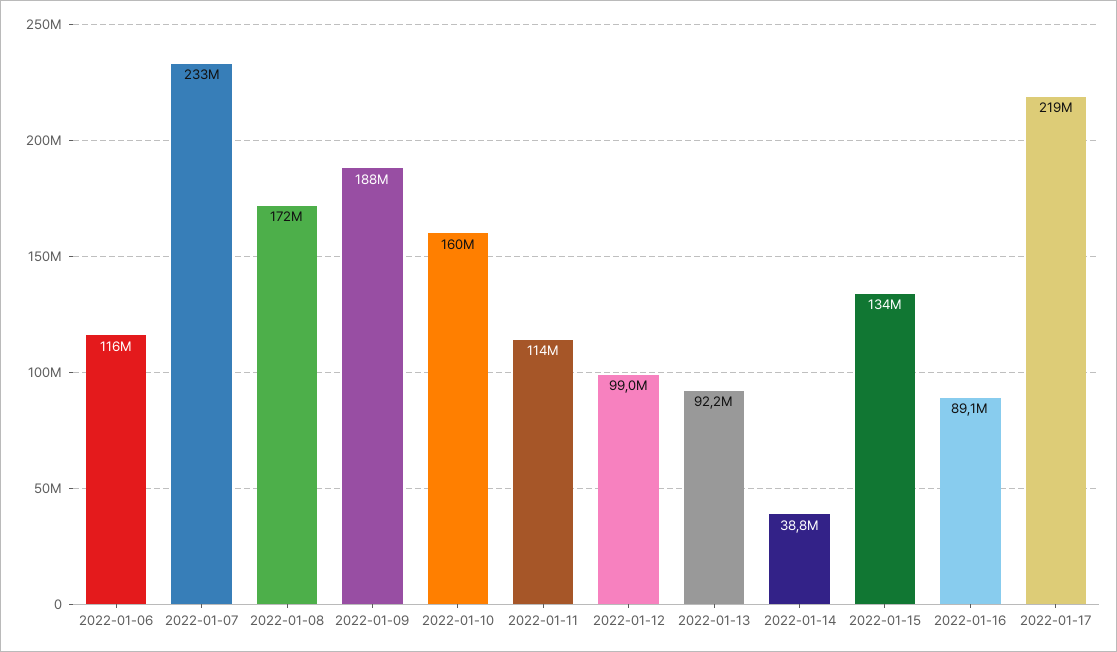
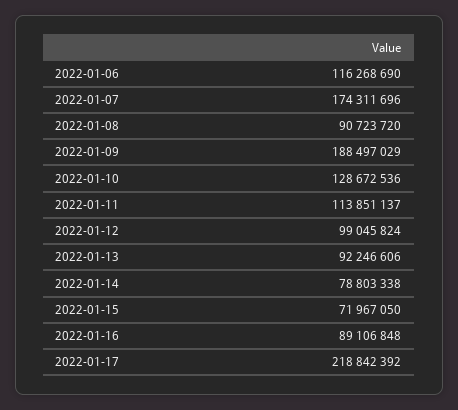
2022-01-07: 233000000 -> 174311696
2022-01-08: 172000000 -> 90723720
2022-01-10: 160000000 -> 128672536
2022-01-14: 38800000 -> 78803338
2022-01-15: 134000000 -> 71967050

